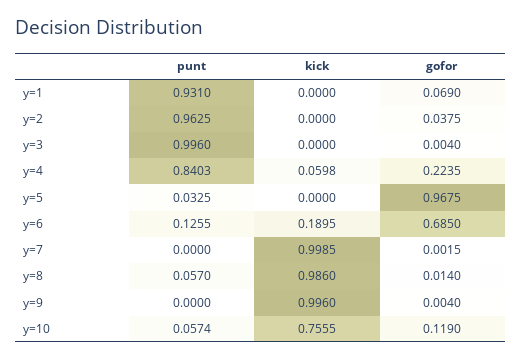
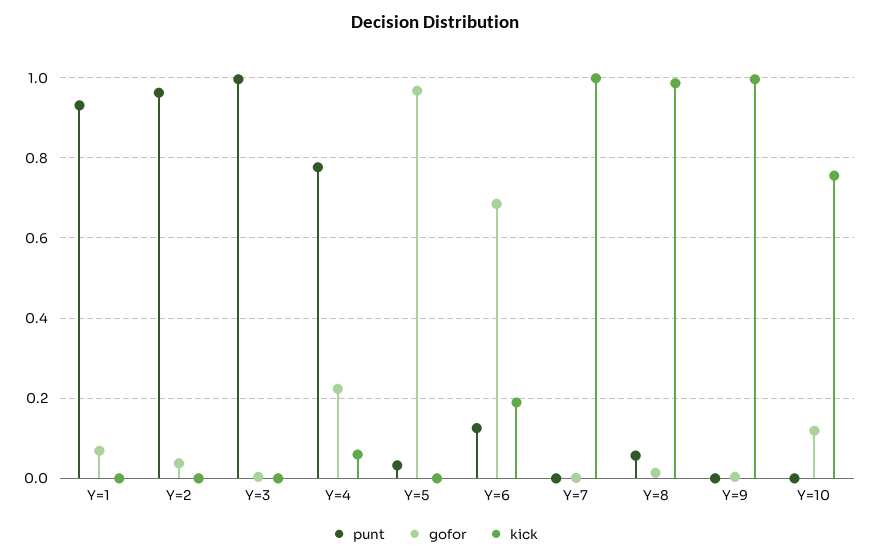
punt, y=4: 0.8403 -> 0.78
punt, y=10: 0.0574 -> 0

